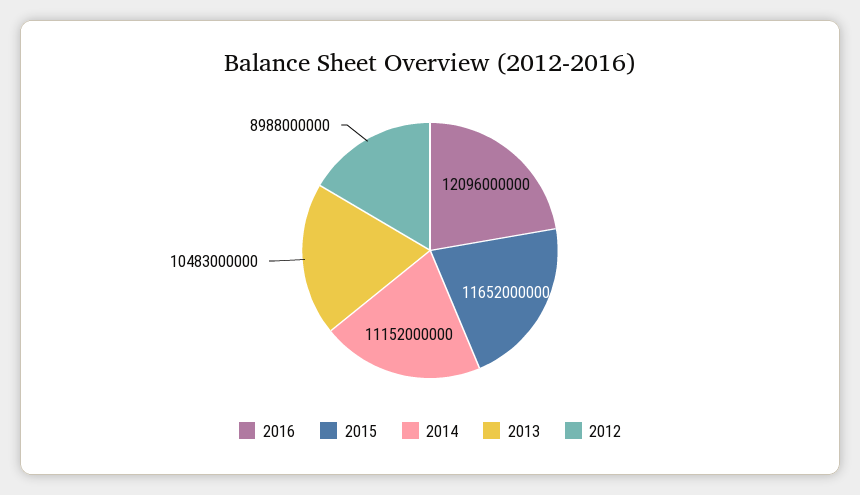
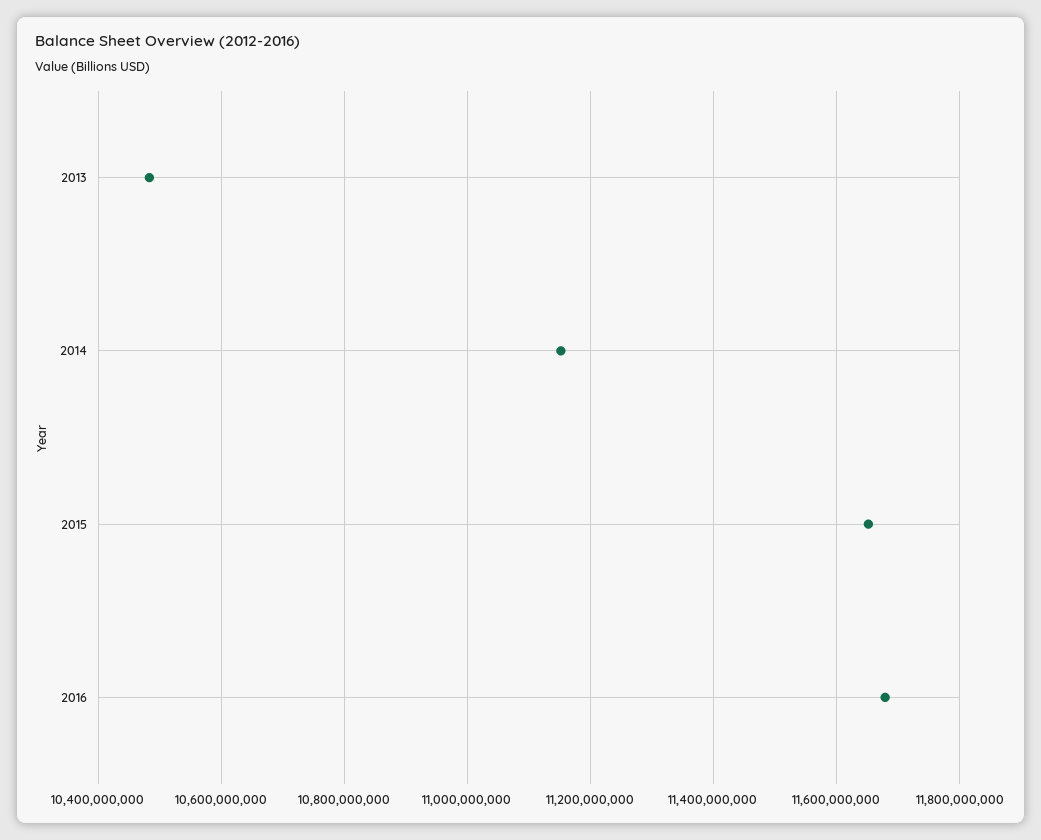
2016: 12096000000 -> 11680000000
2012: 8988000000 -> none

